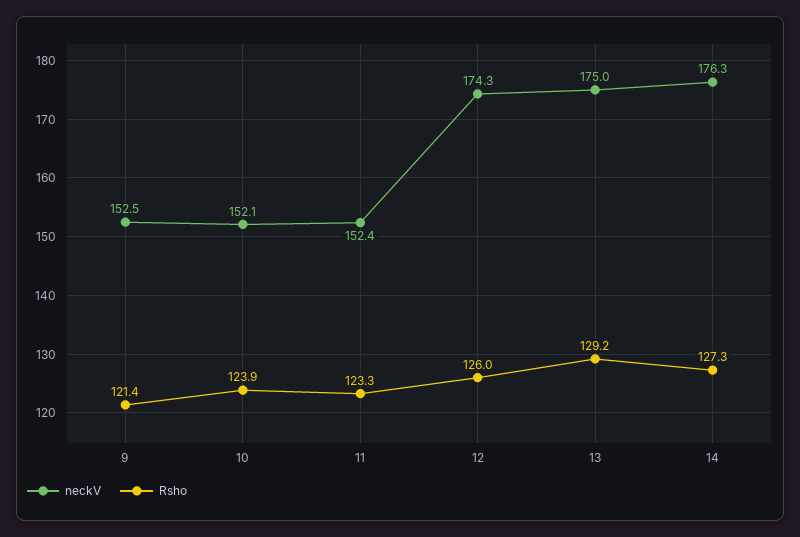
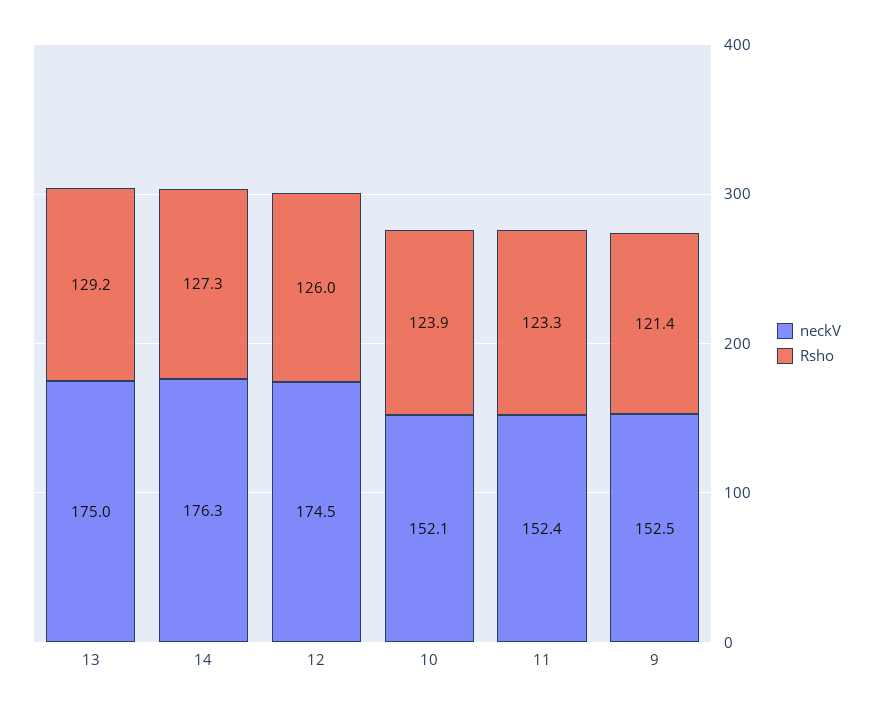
neckV, 12: 174.3 -> 174.5

